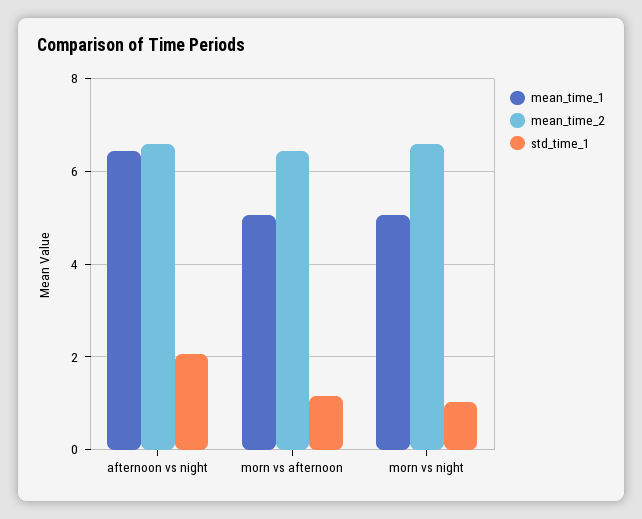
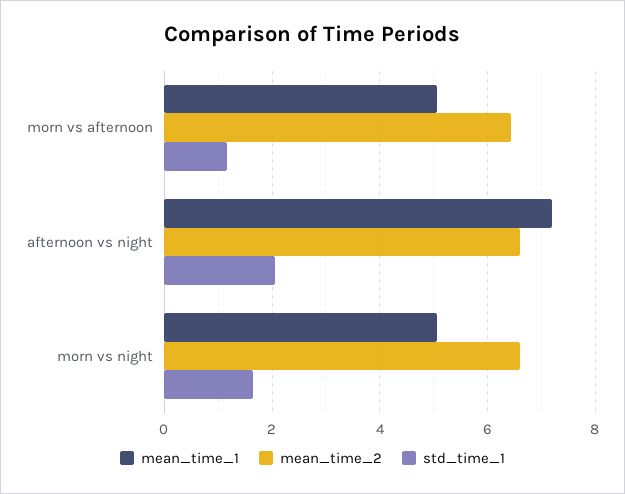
mean_time_1, afternoon vs night: 6.4 -> 7.2
std_time_1, morn vs night: 1 -> 1.6

